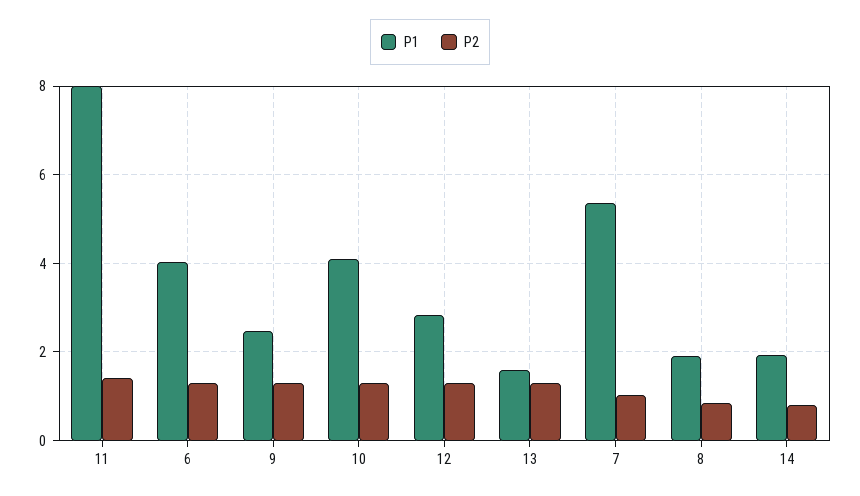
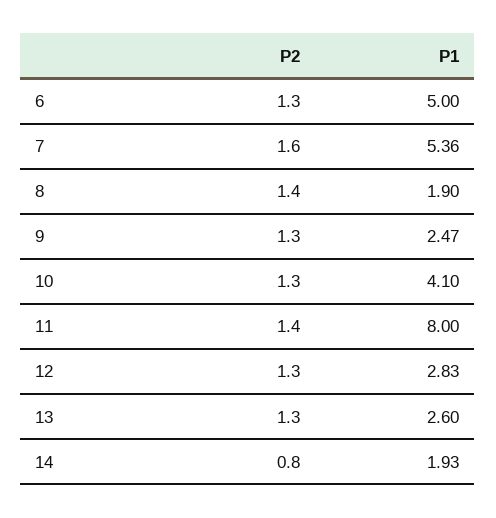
P1, 6: 4 -> 5
P1, 13: 1.6 -> 2.6
P2, 7: 1 -> 1.6
P2, 8: 0.8 -> 1.4

